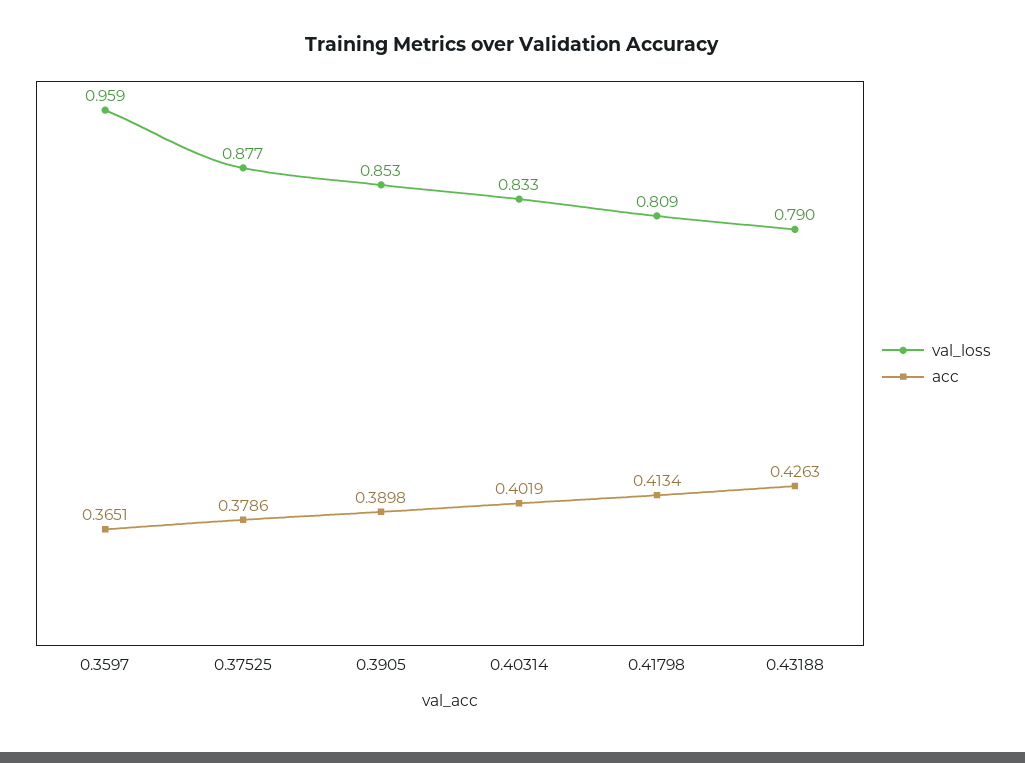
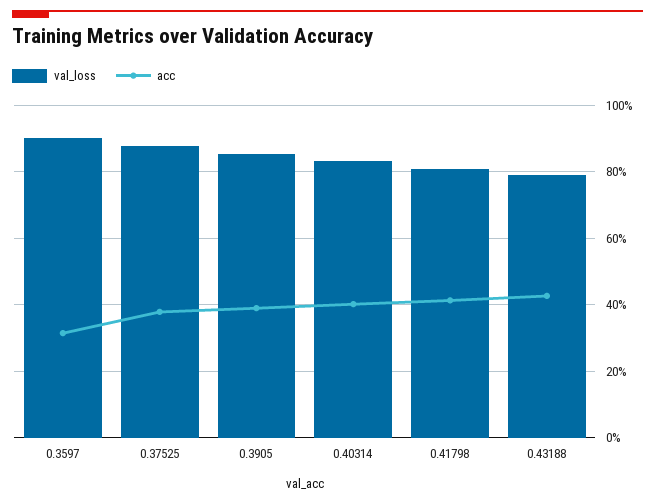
val_loss, 0.3597: 0.959 -> 0.9
acc, 0.3597: 0.3651 -> 0.32

